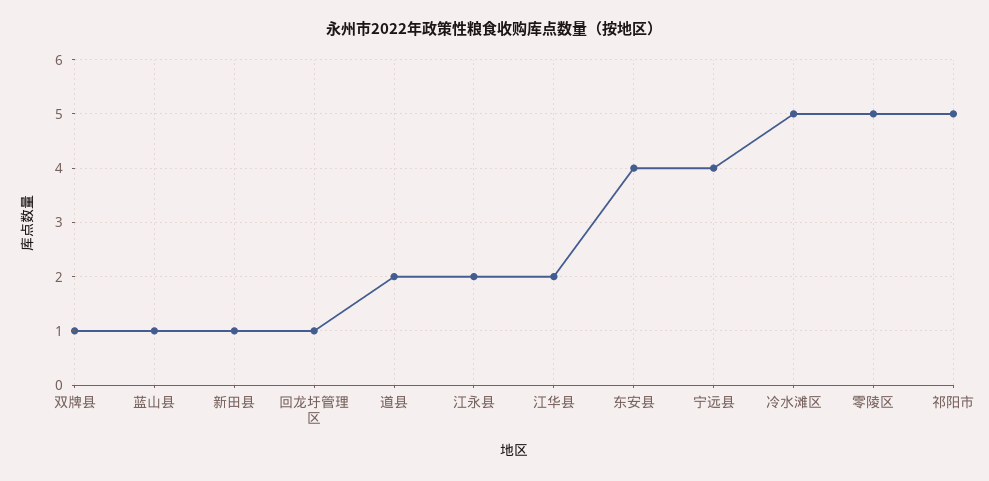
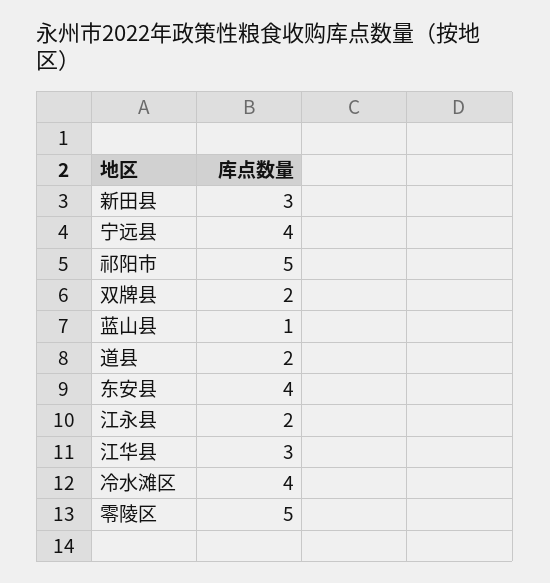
双牌县: 1 -> 2
新田县: 1 -> 3
回龙圩管理区: 1 -> none
江华县: 2 -> 3
冷水滩区: 5 -> 4

